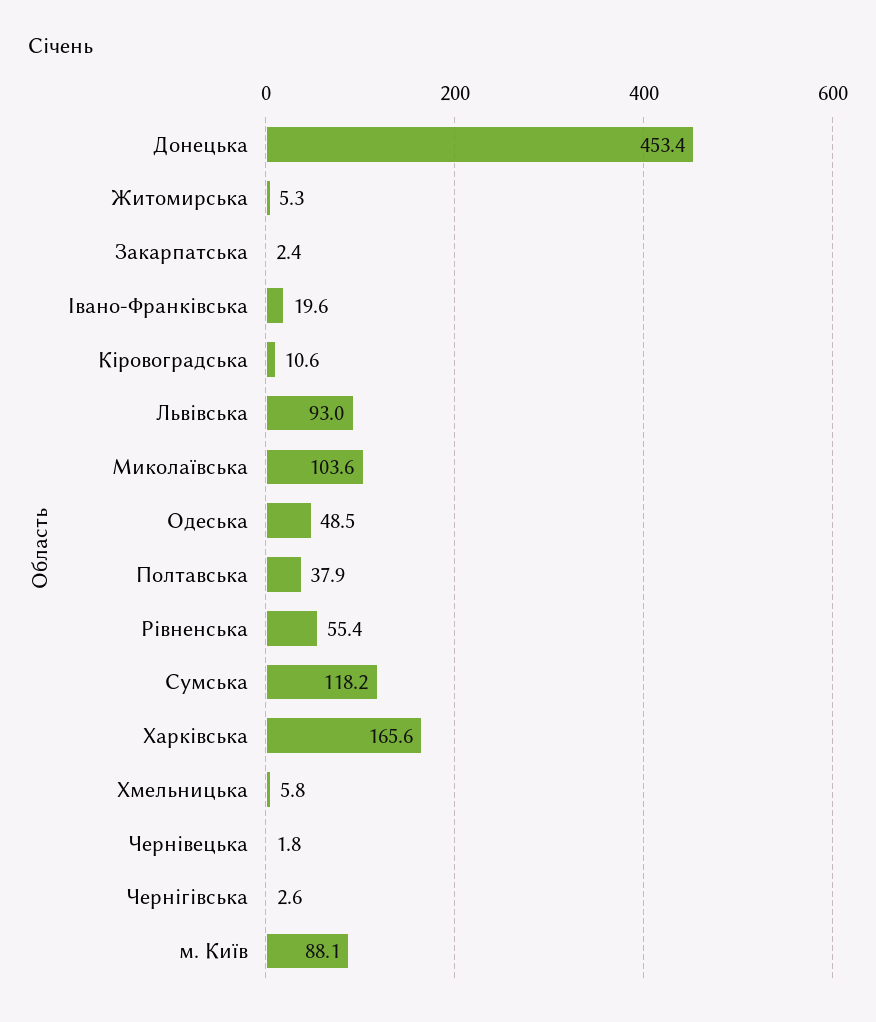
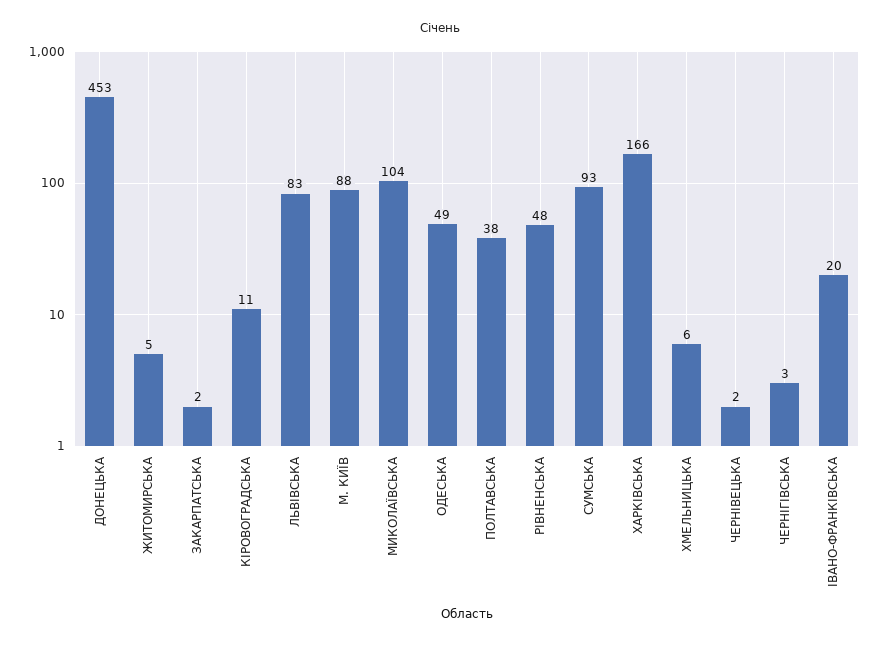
Львівська: 93 -> 83
Рівненська: 55.4 -> 48
Сумська: 118.2 -> 93

